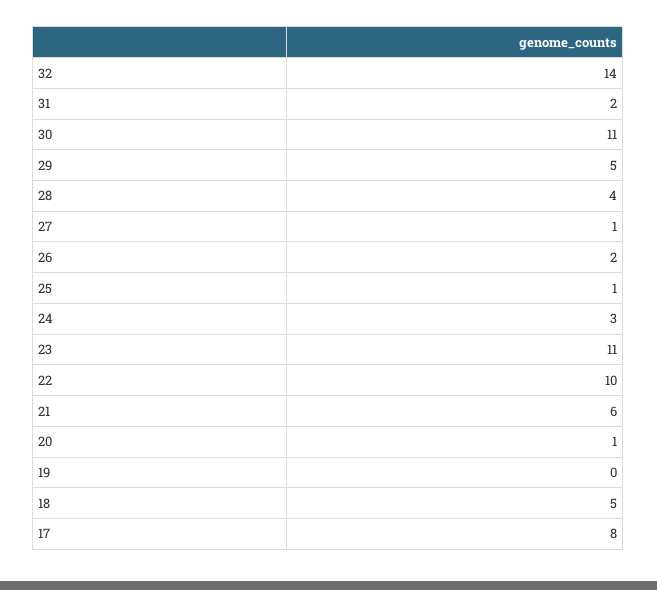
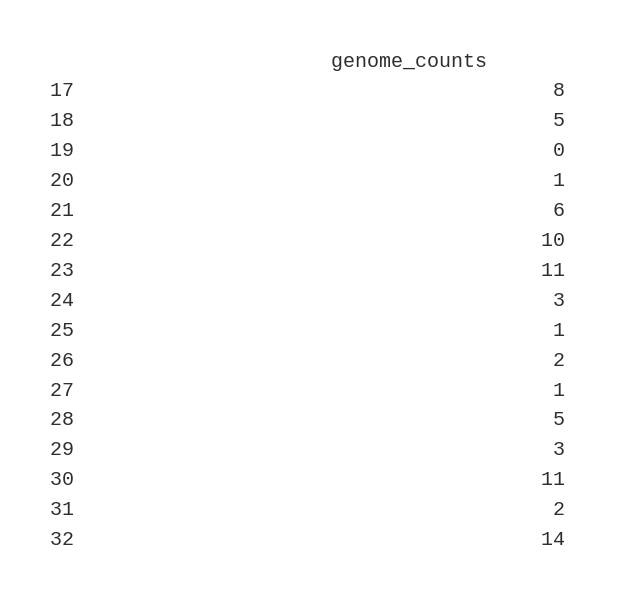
29: 5 -> 3
28: 4 -> 5

